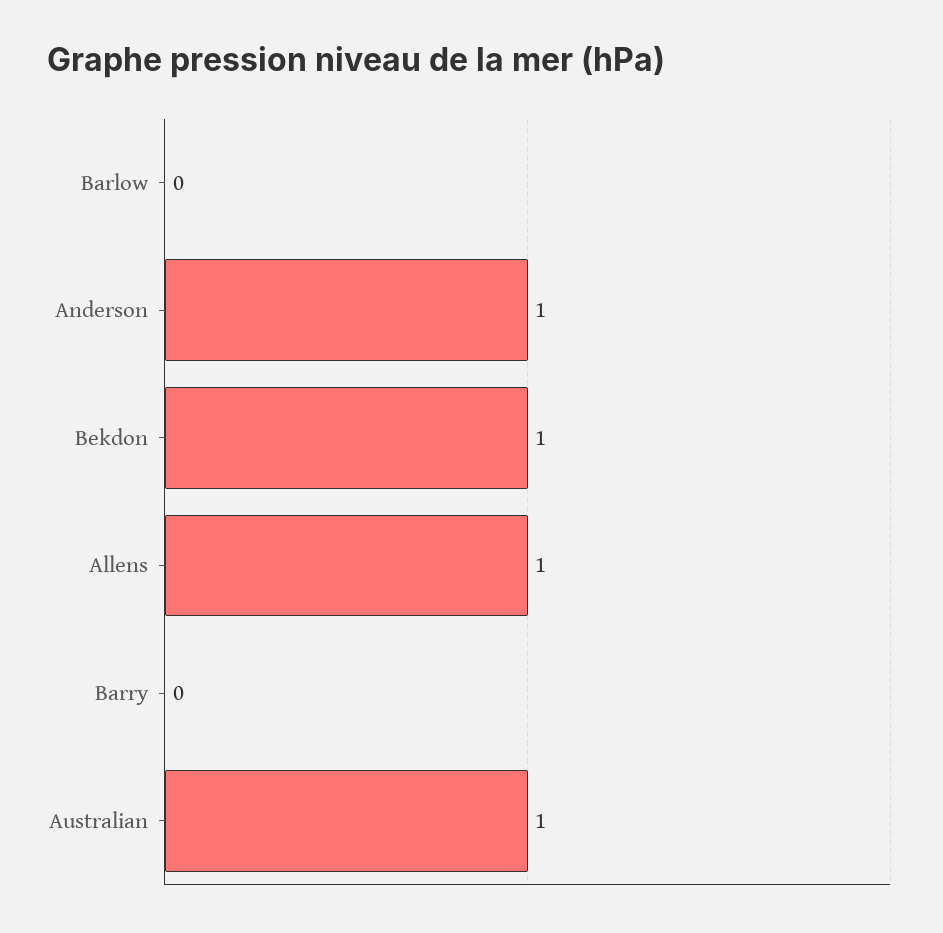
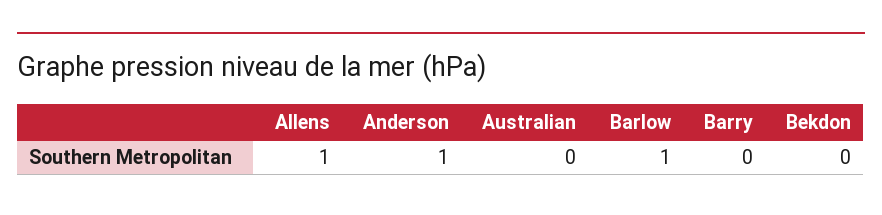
Barlow: 0 -> 1
Bekdon: 1 -> 0
Australian: 1 -> 0

